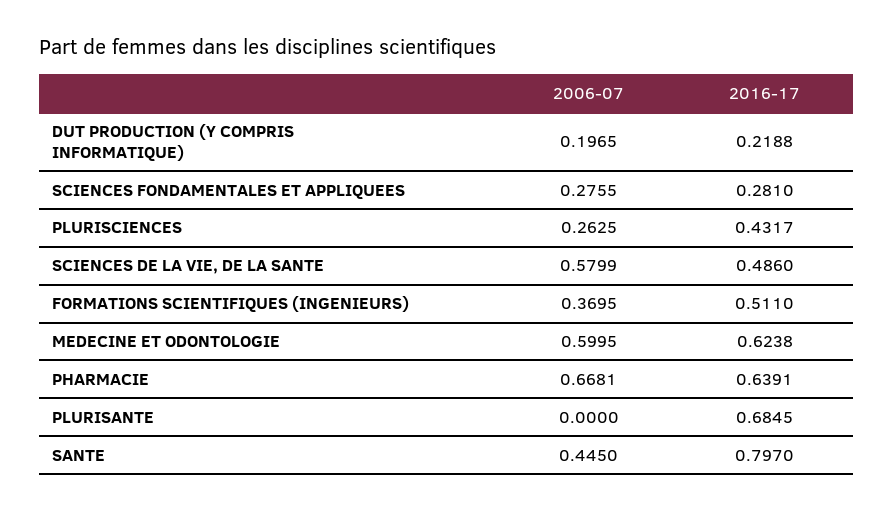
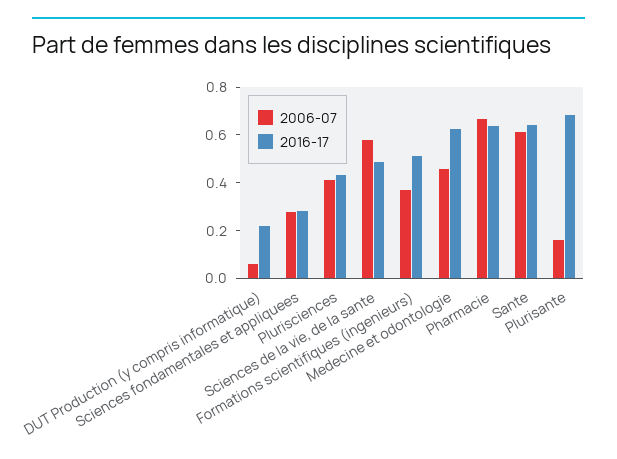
2006-07, DUT PRODUCTION (Y COMPRIS INFORMATIQUE): 0.1965 -> 0.05
2006-07, PLURISCIENCES: 0.2625 -> 0.4
2006-07, MEDECINE ET ODONTOLOGIE: 0.5995 -> 0.45
2006-07, PLURISANTE: 0 -> 0.15
2006-07, SANTE: 0.445 -> 0.6
2016-17, SANTE: 0.797 -> 0.65

